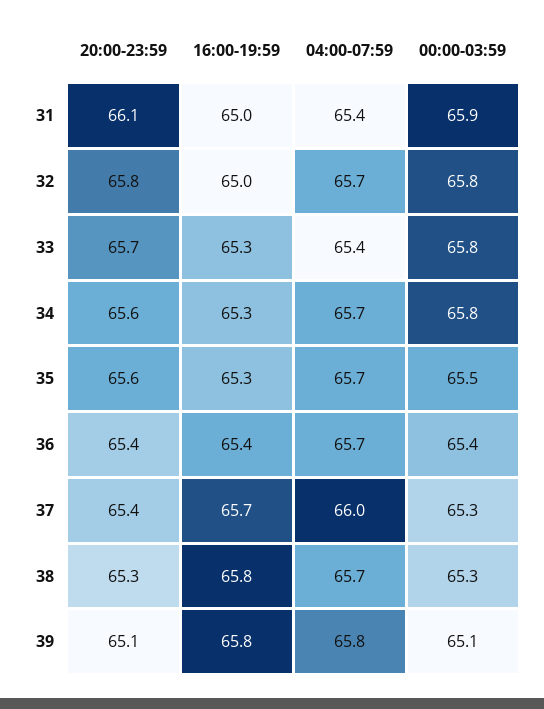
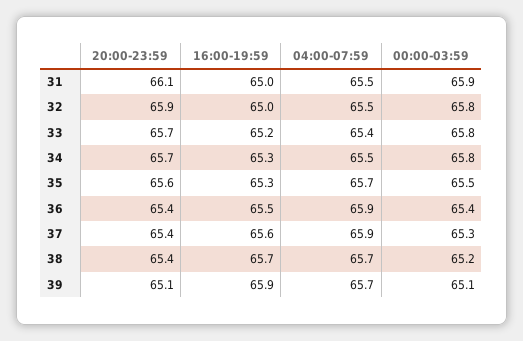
04:00-07:59, 31: 65.4 -> 65.5
20:00-23:59, 32: 65.8 -> 65.9
04:00-07:59, 32: 65.7 -> 65.5
16:00-19:59, 33: 65.3 -> 65.2
20:00-23:59, 34: 65.6 -> 65.7
04:00-07:59, 34: 65.7 -> 65.5
16:00-19:59, 36: 65.4 -> 65.5
04:00-07:59, 36: 65.7 -> 65.9
16:00-19:59, 37: 65.7 -> 65.6
04:00-07:59, 37: 66 -> 65.9
20:00-23:59, 38: 65.3 -> 65.4
16:00-19:59, 38: 65.8 -> 65.7
00:00-03:59, 38: 65.3 -> 65.2
16:00-19:59, 39: 65.8 -> 65.9
04:00-07:59, 39: 65.8 -> 65.7

